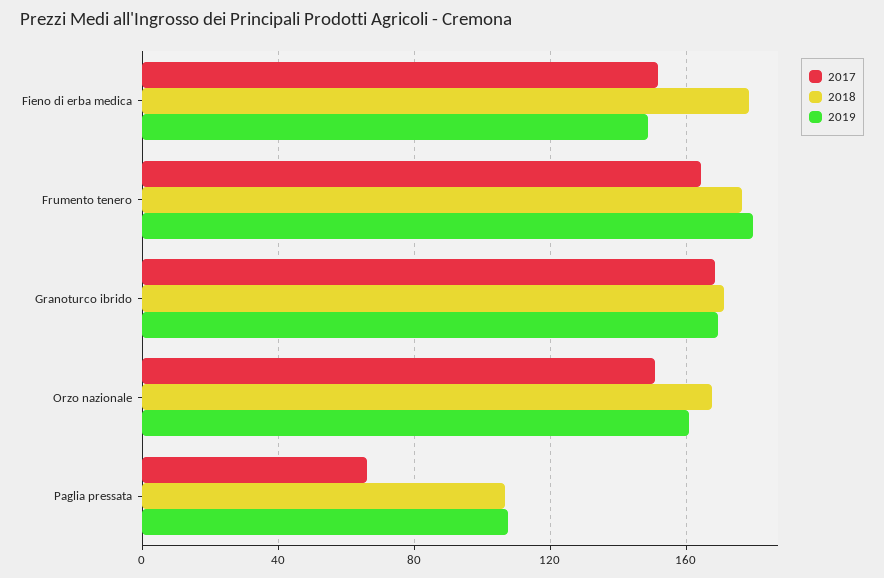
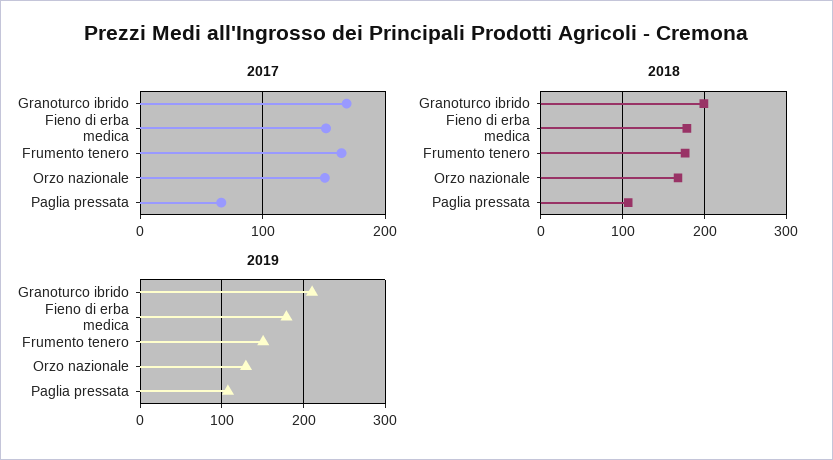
2019, Fieno di erba medica: 150 -> 180
2019, Frumento tenero: 180 -> 150
2018, Granoturco ibrido: 170 -> 200
2019, Granoturco ibrido: 170 -> 210
2019, Orzo nazionale: 160 -> 130

